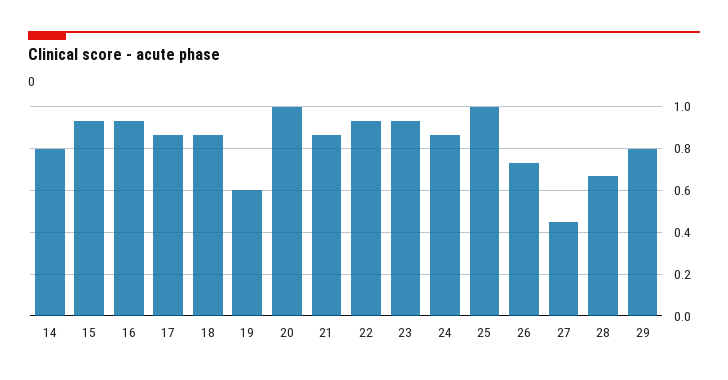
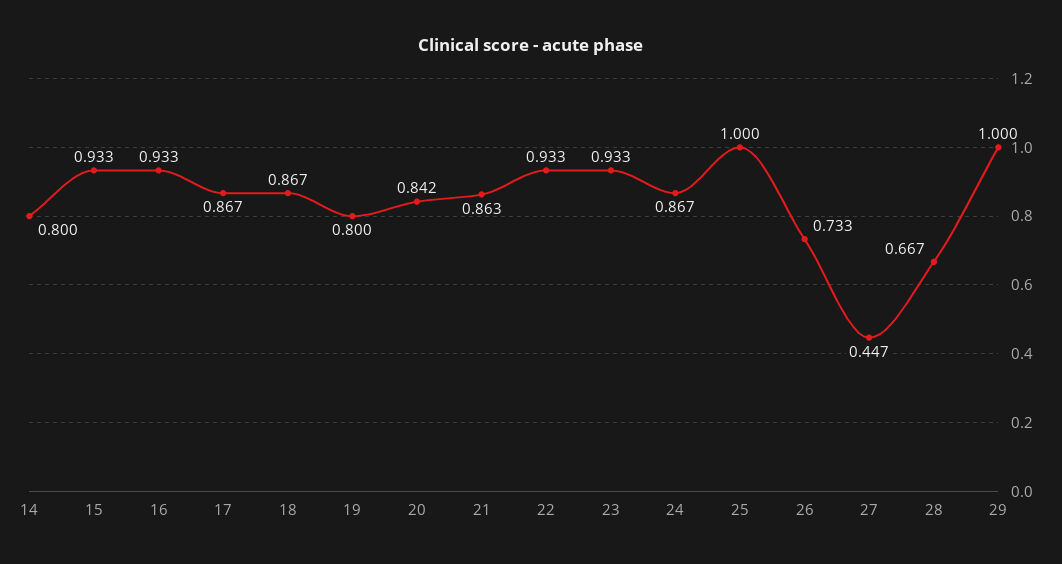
19: 0.6 -> 0.8
20: 1 -> 0.842
29: 0.8 -> 1

